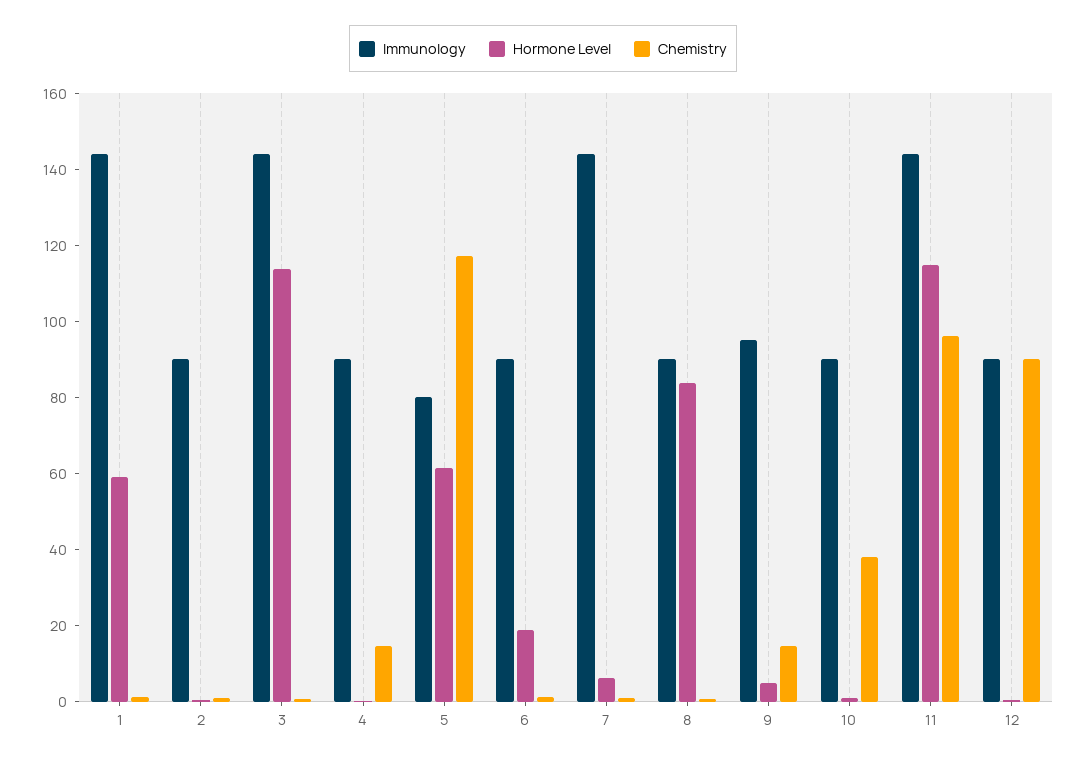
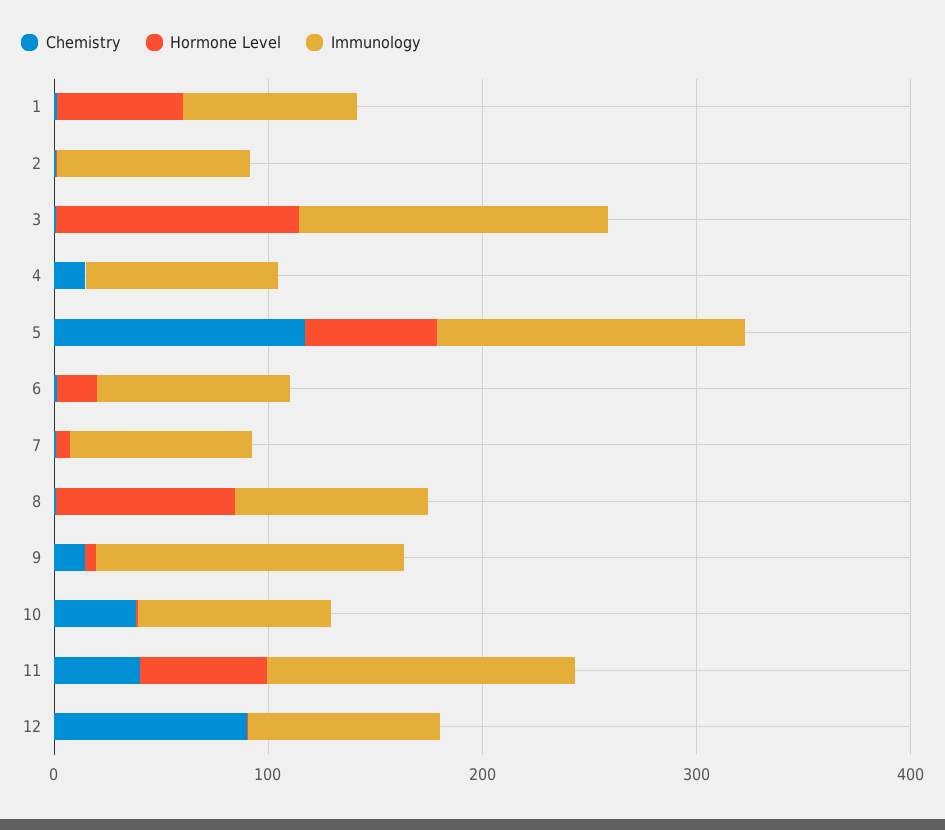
Immunology, 1: 145 -> 80
Immunology, 5: 80 -> 140
Immunology, 7: 145 -> 80
Immunology, 9: 95 -> 140
Hormone Level, 11: 115 -> 60
Chemistry, 11: 95 -> 40

